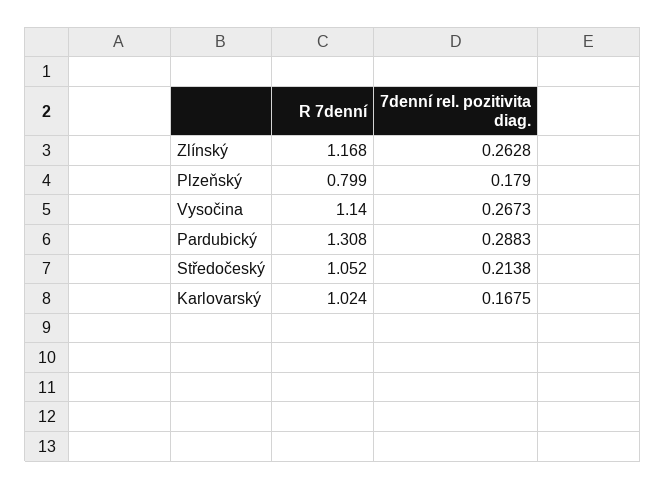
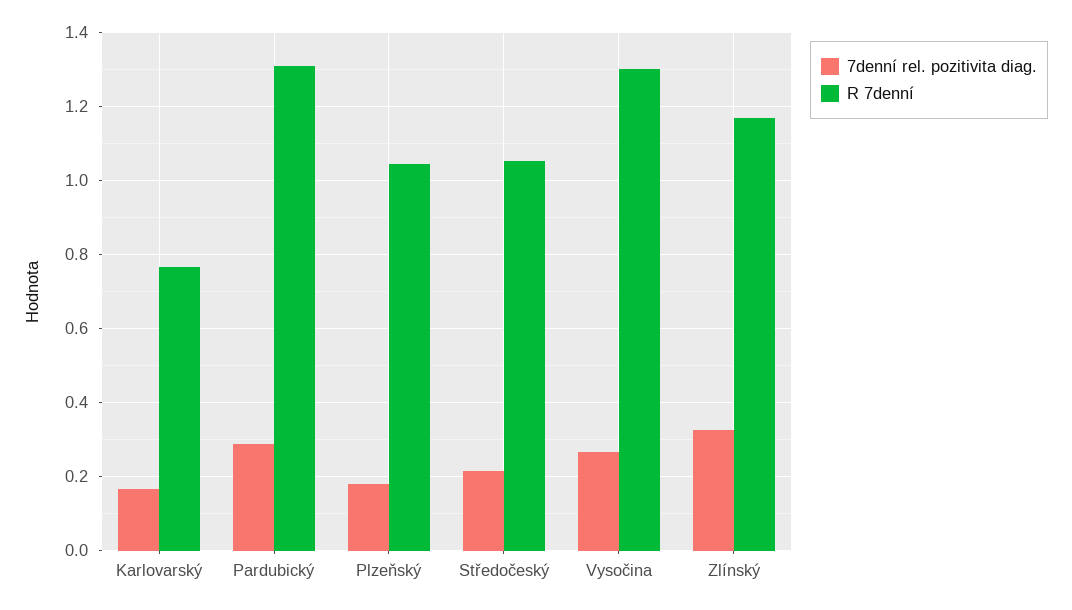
7denní rel. pozitivita diag., Zlínský: 0.2628 -> 0.32
R 7denní, Plzeňský: 0.799 -> 1.04
R 7denní, Vysočina: 1.14 -> 1.3
R 7denní, Karlovarský: 1.024 -> 0.76

